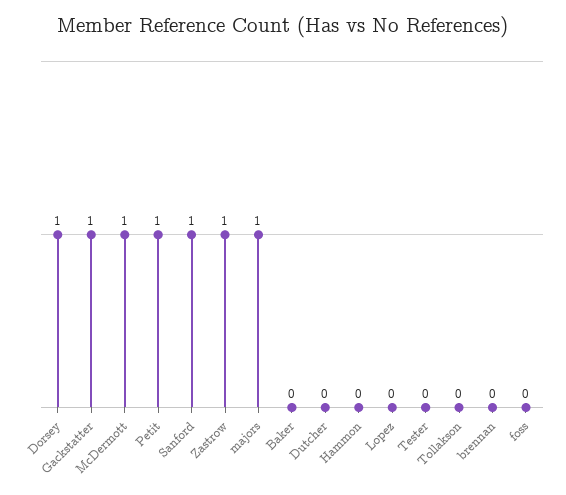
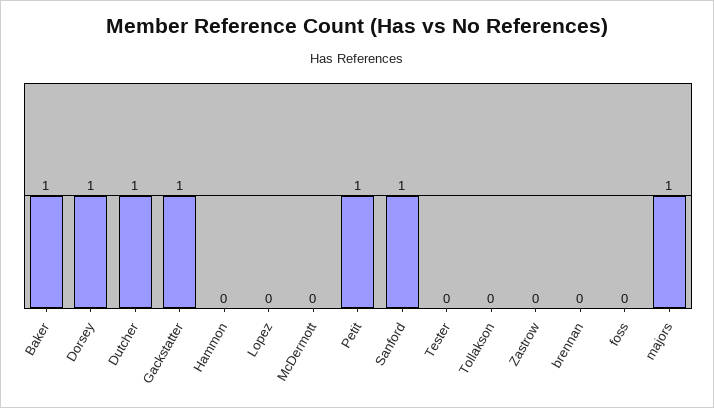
McDermott: 1 -> 0
Zastrow: 1 -> 0
Baker: 0 -> 1
Dutcher: 0 -> 1

